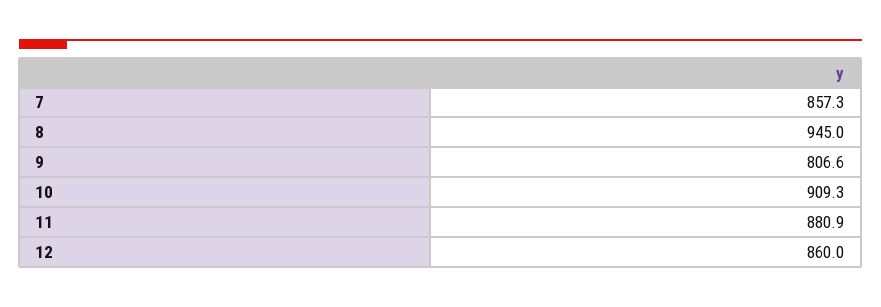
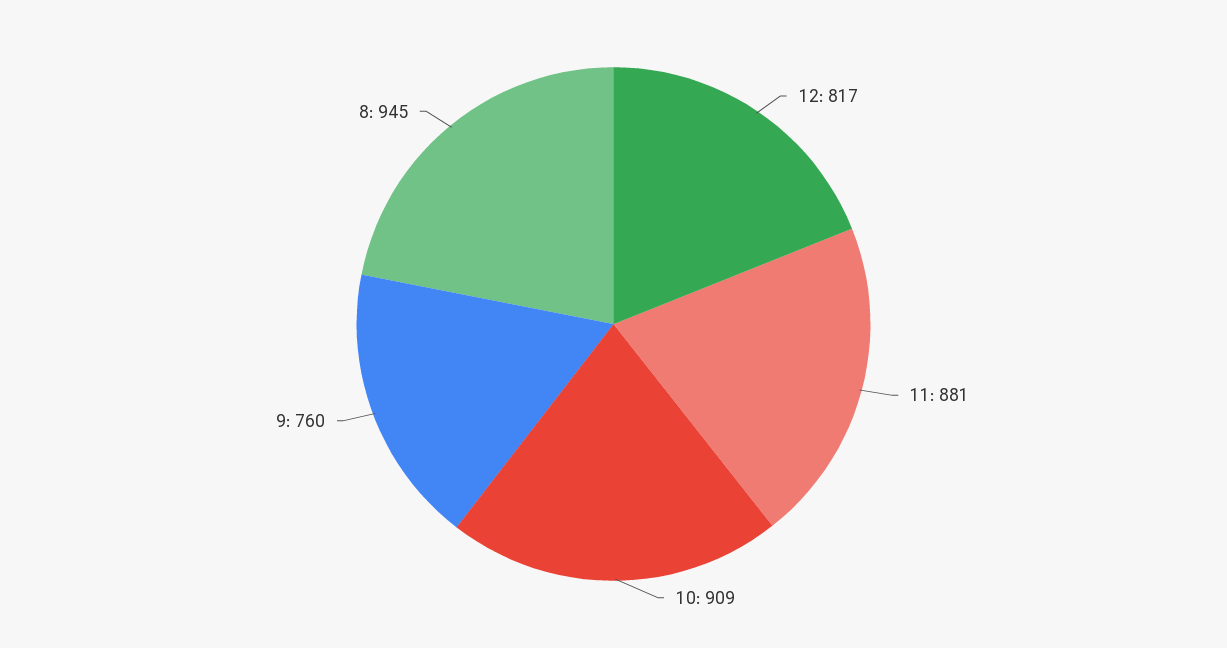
7: 857.3 -> none
9: 806.6 -> 760
12: 860 -> 817

